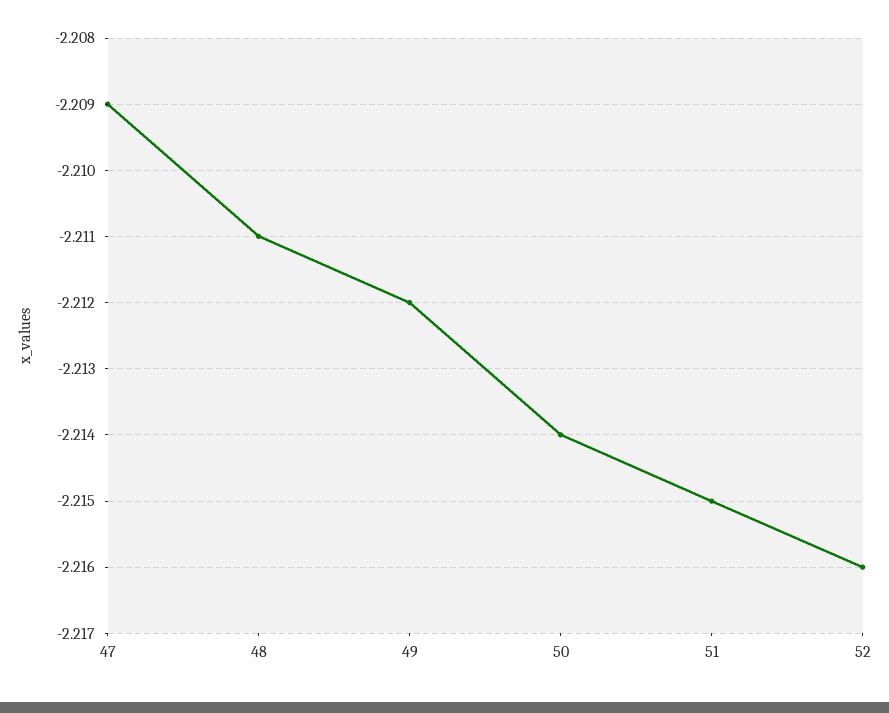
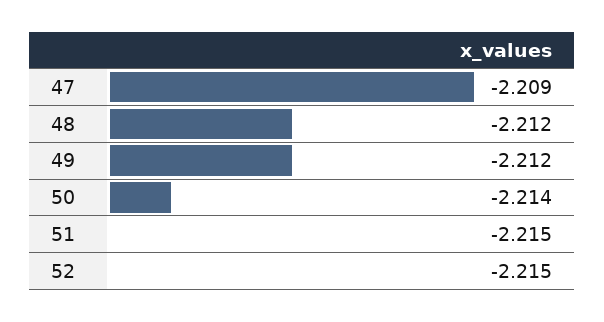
48: -2.211 -> -2.212
52: -2.216 -> -2.215

